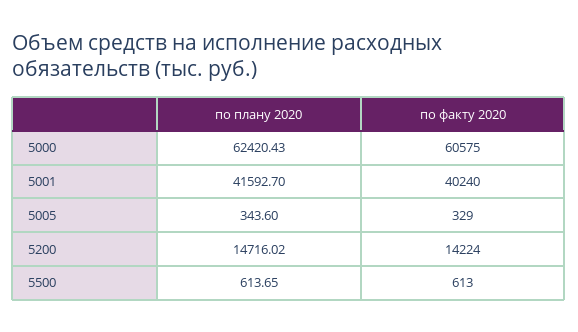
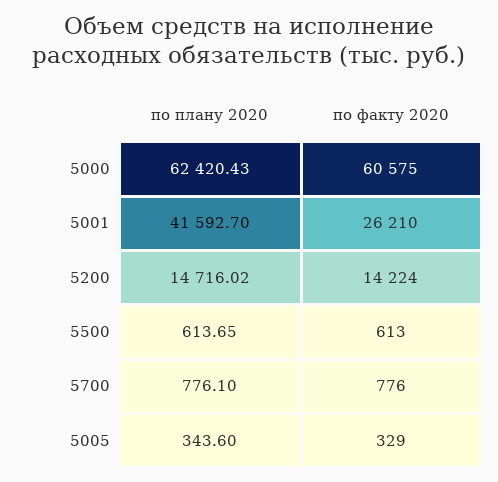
по факту 2020, 5001: 40240 -> 26210
по плану 2020, 5700: none -> 776.1
по факту 2020, 5700: none -> 776

